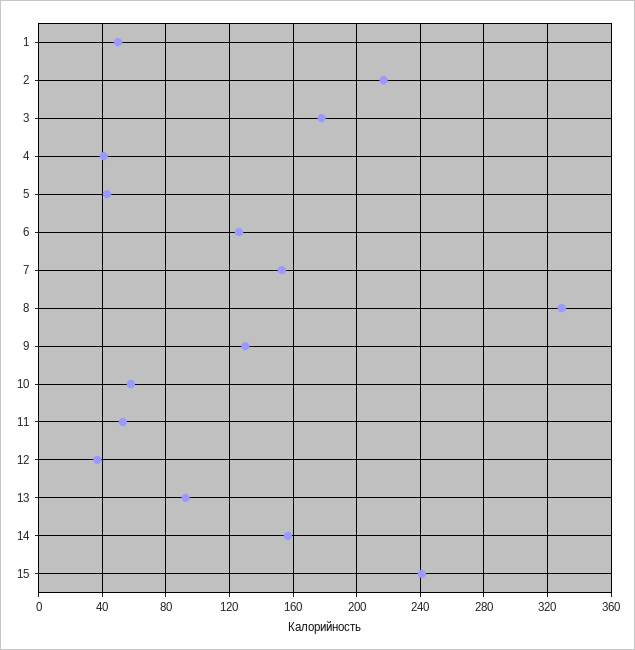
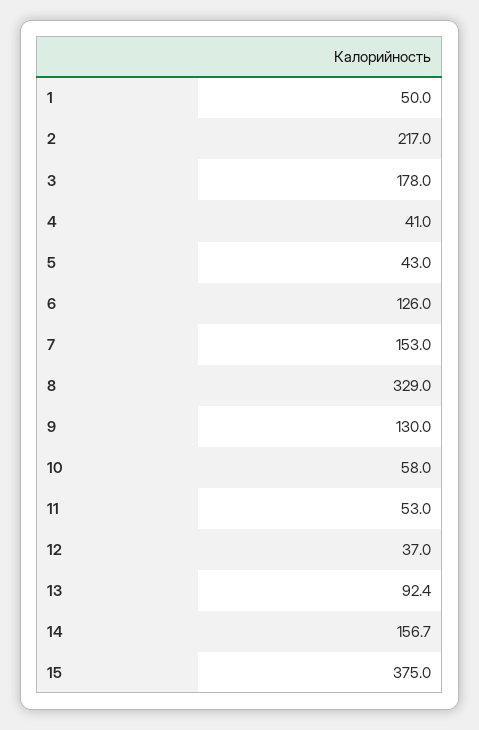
15: 240 -> 375

